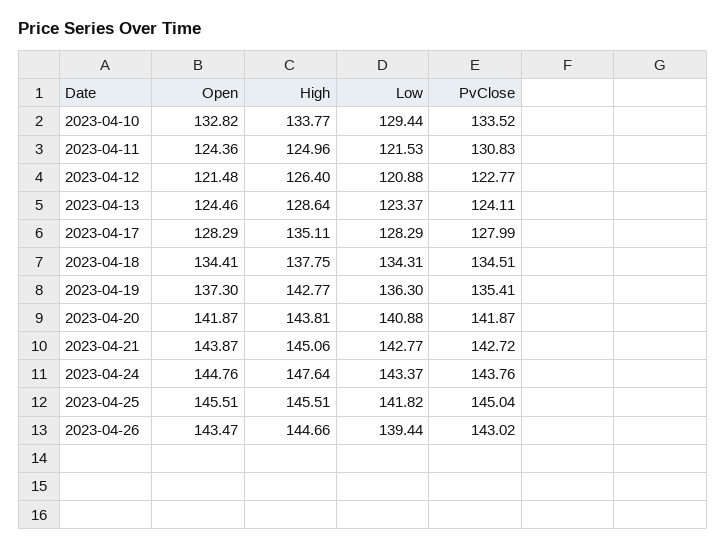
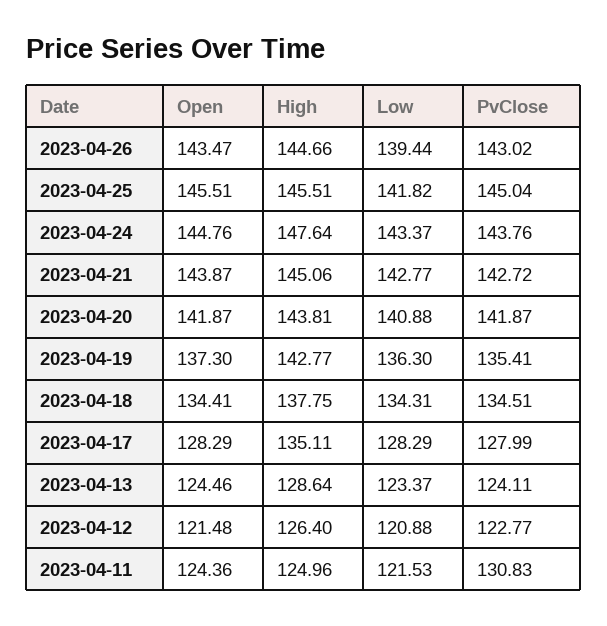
Open, 2023-04-10: 132.82 -> none
High, 2023-04-10: 133.77 -> none
Low, 2023-04-10: 129.44 -> none
PvClose, 2023-04-10: 133.52 -> none

